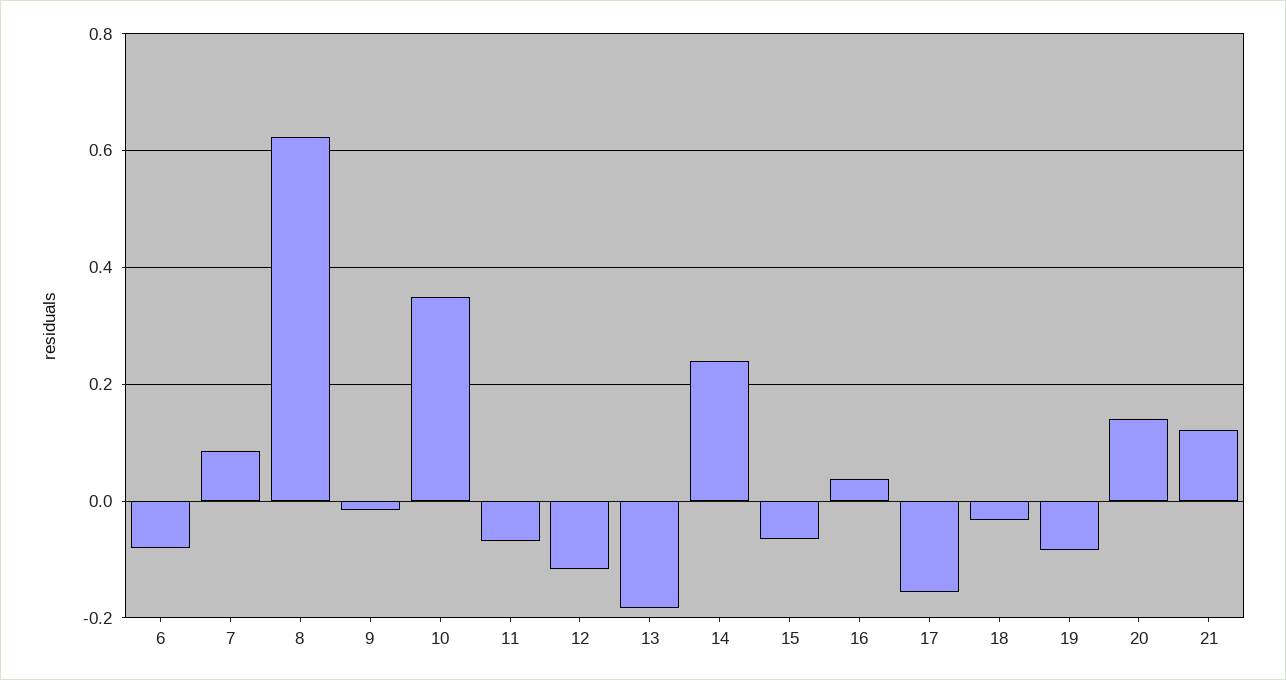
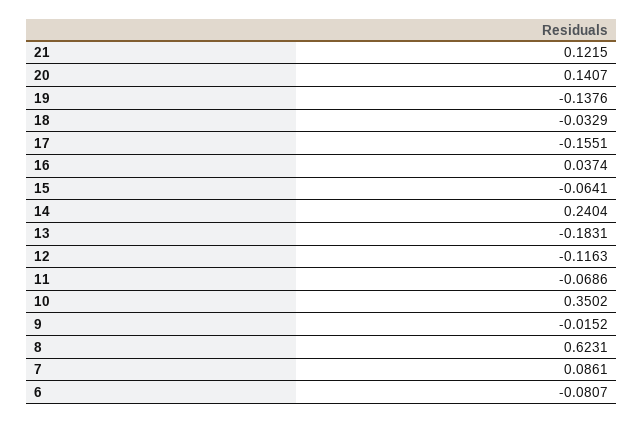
19: -0.08 -> -0.1376

